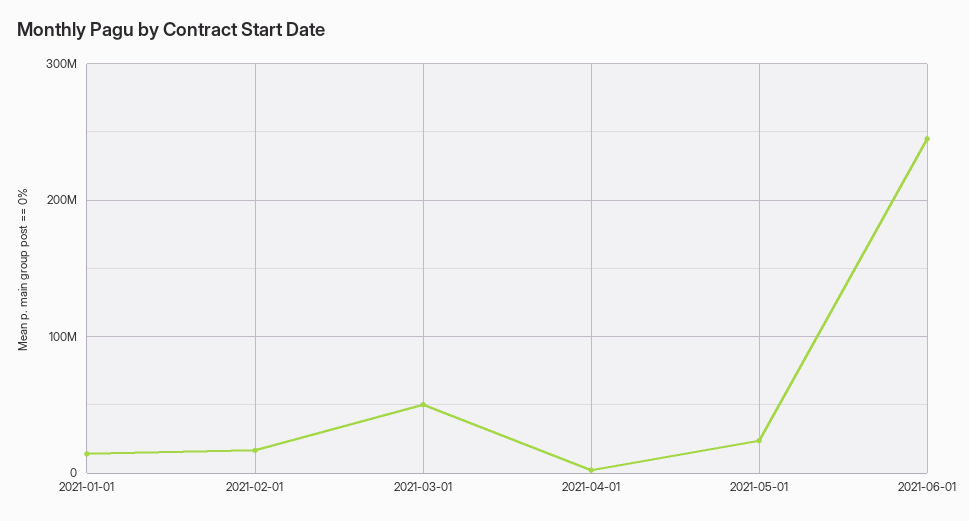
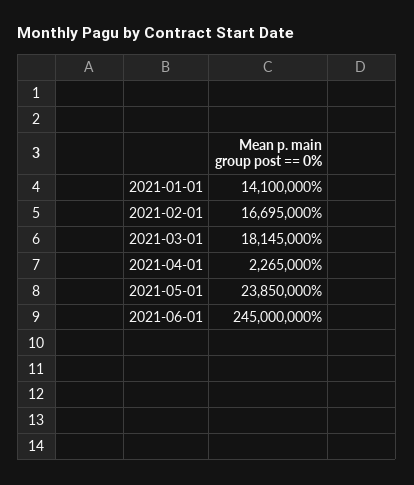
2021-03-01: 50000000 -> 18145000

